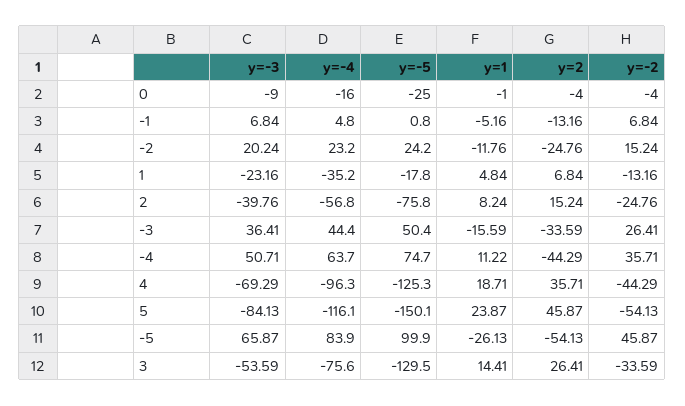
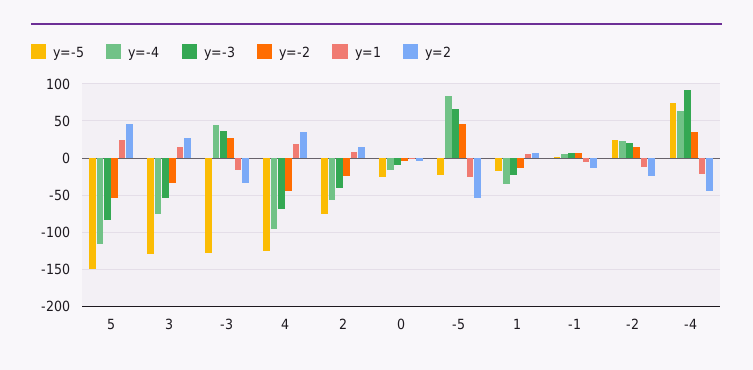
y=-5, -3: 50.4 -> -130
y=-3, -4: 50.71 -> 90
y=1, -4: 11.22 -> -20
y=-5, -5: 99.9 -> -20

